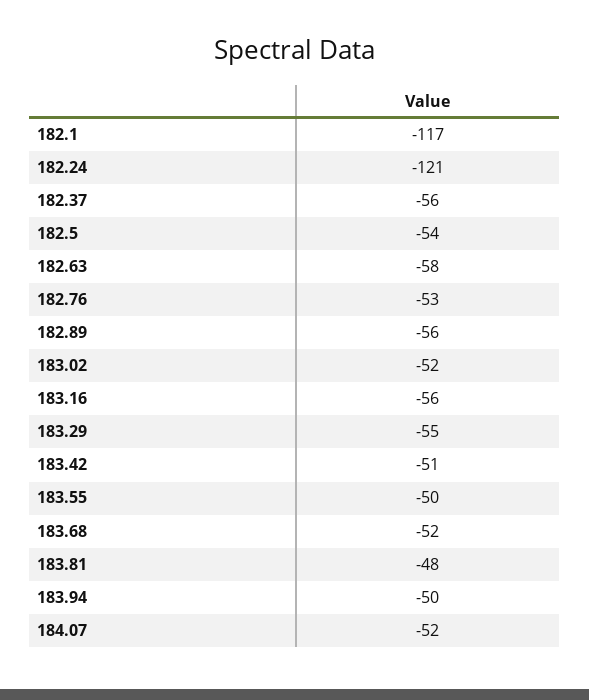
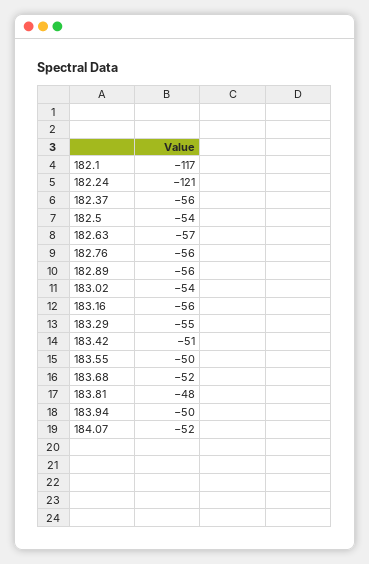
182.63: -58 -> -57
182.76: -53 -> -56
183.02: -52 -> -54

